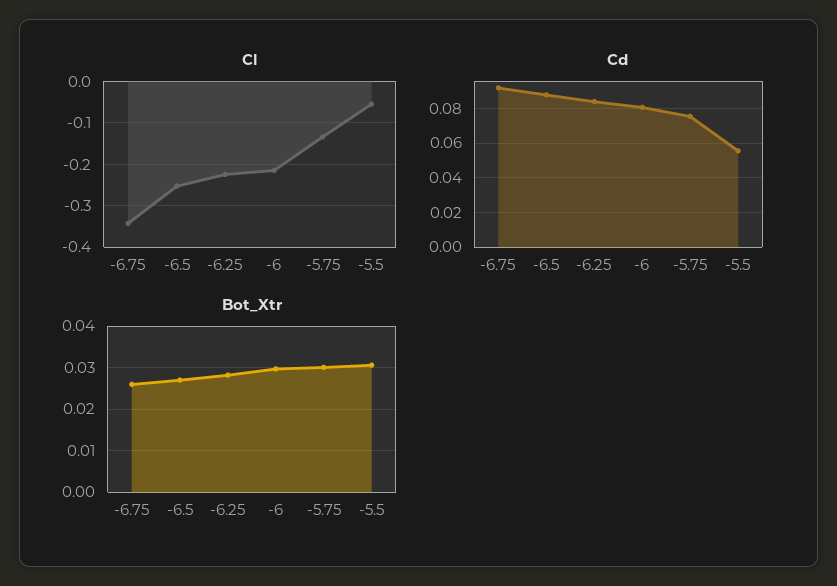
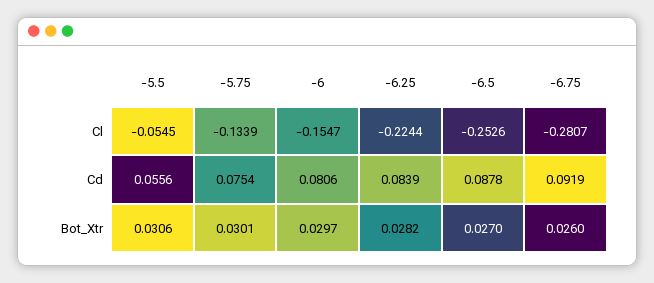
Cl, -6.75: -0.34 -> -0.2807
Cl, -6: -0.22 -> -0.1547

